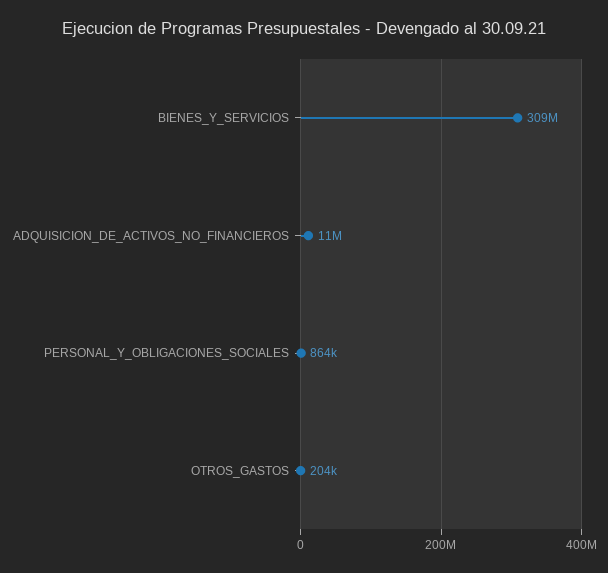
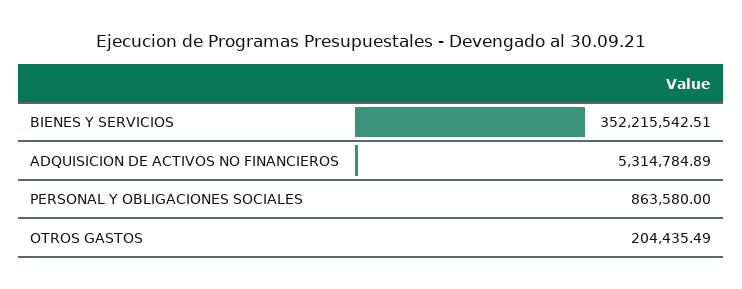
BIENES_Y_SERVICIOS: 309000000 -> 352215542.51
ADQUISICION_DE_ACTIVOS_NO_FINANCIEROS: 11000000 -> 5314784.89

